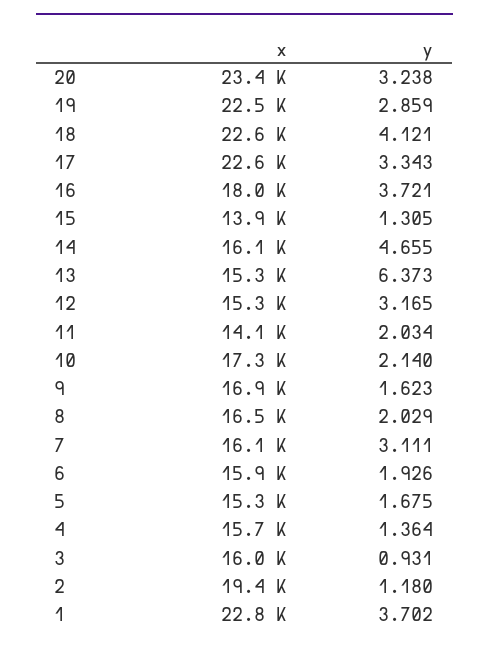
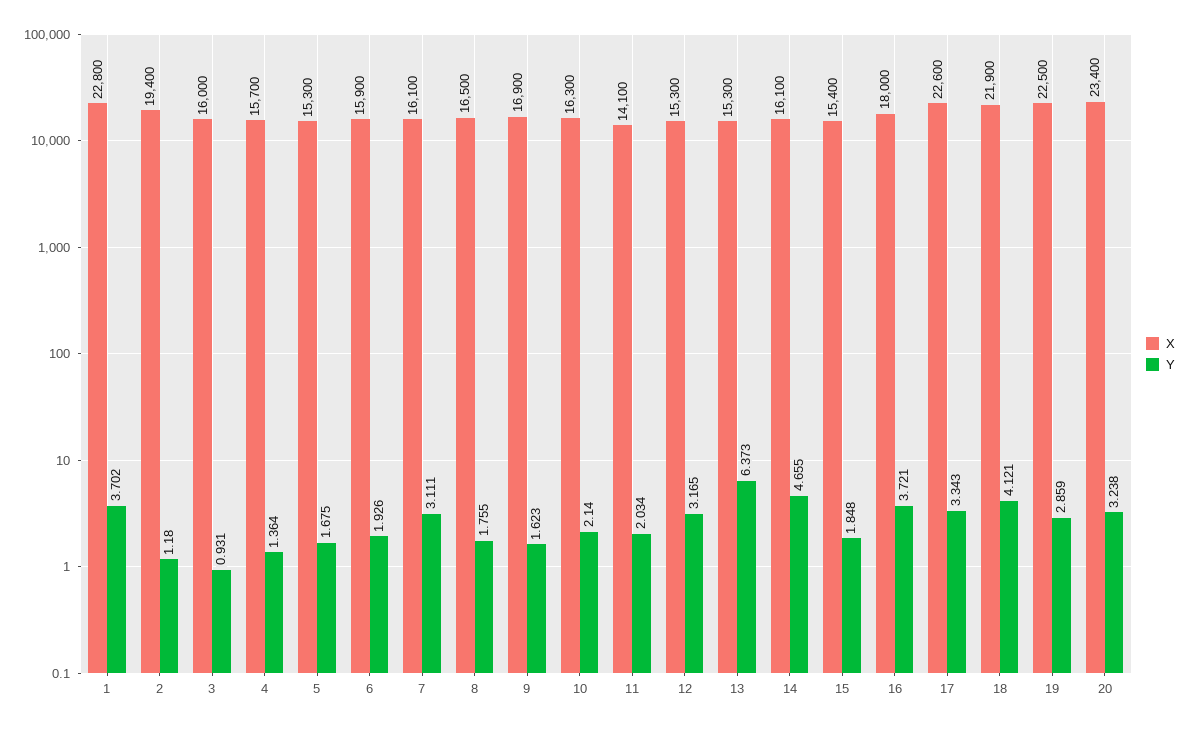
x, 18: 22600 -> 21900
x, 15: 13900 -> 15400
y, 15: 1.305 -> 1.848
x, 10: 17300 -> 16300
y, 8: 2.029 -> 1.755

